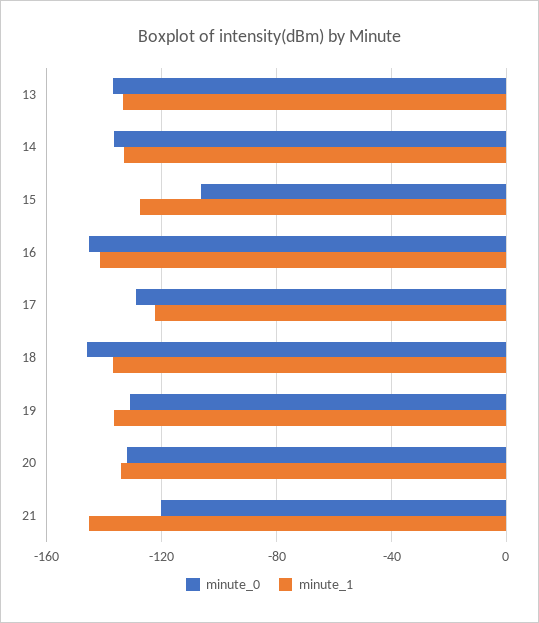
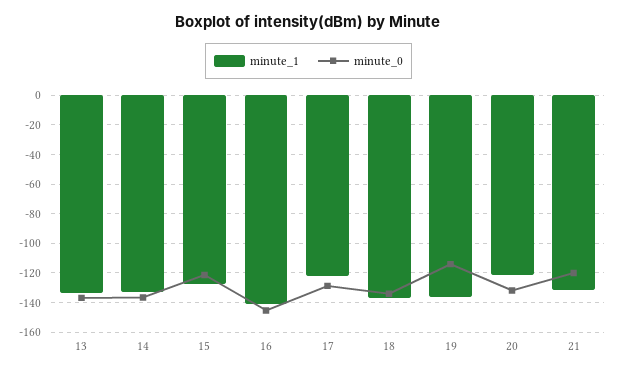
minute_0, 15: -105 -> -120
minute_0, 18: -145 -> -135
minute_0, 19: -130 -> -115
minute_1, 20: -135 -> -120
minute_1, 21: -145 -> -130

